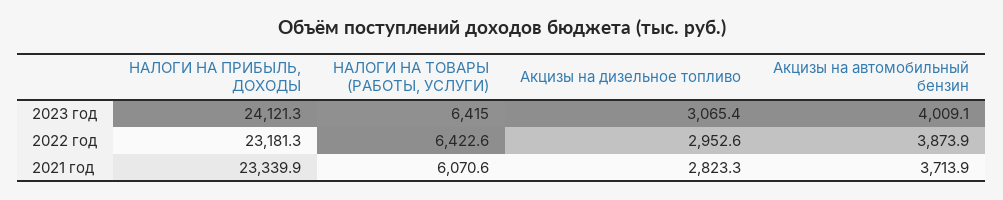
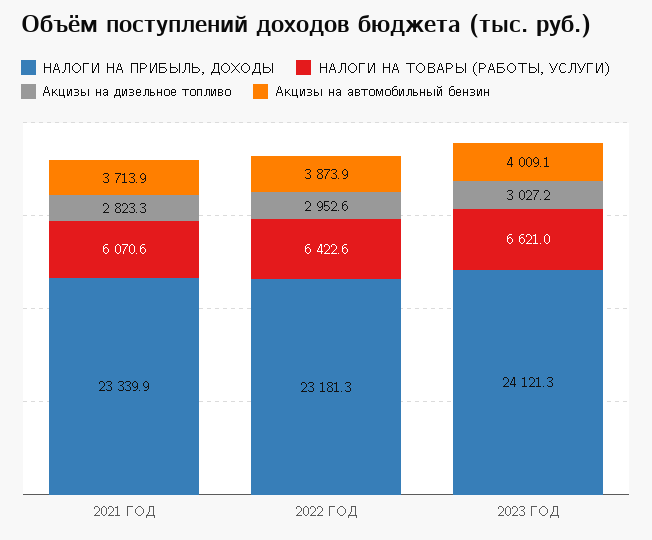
НАЛОГИ НА ТОВАРЫ (РАБОТЫ, УСЛУГИ), 2023 год: 6415 -> 6621
Акцизы на дизельное топливо, 2023 год: 3065.4 -> 3027.2

